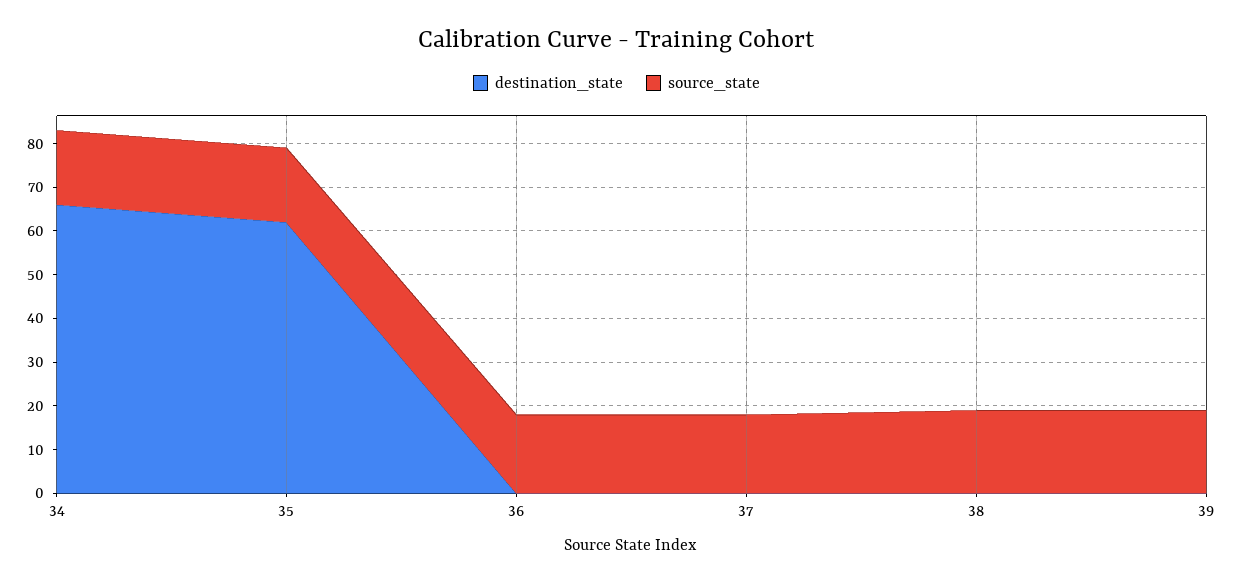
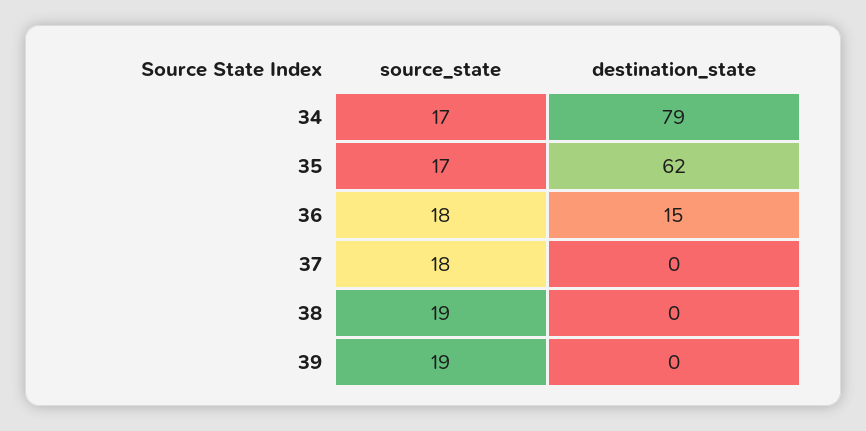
destination_state, 34: 65 -> 79
destination_state, 36: 0 -> 15

